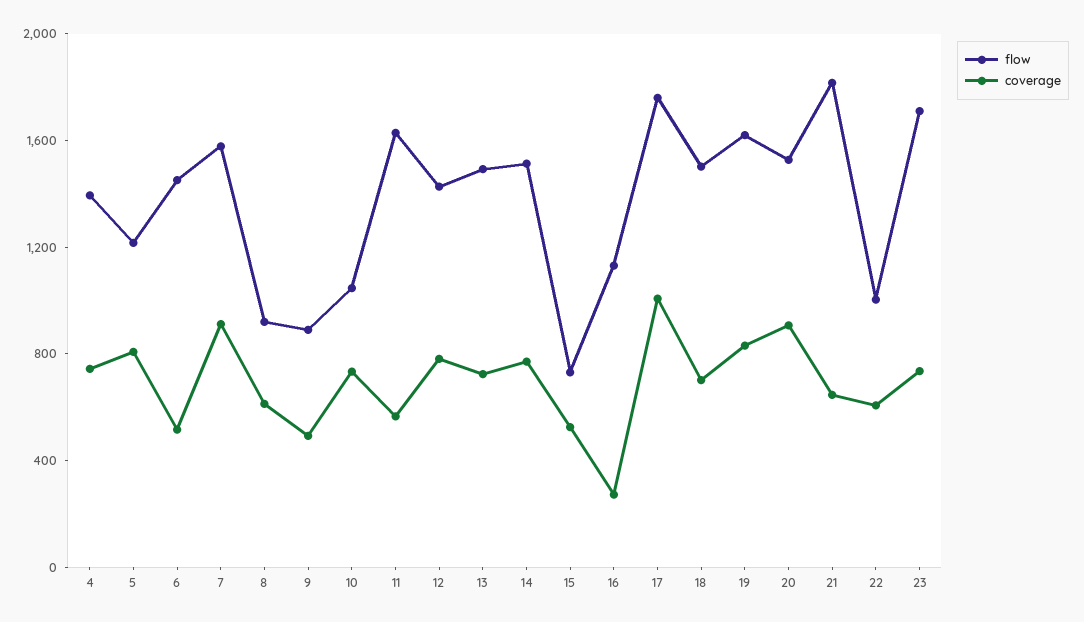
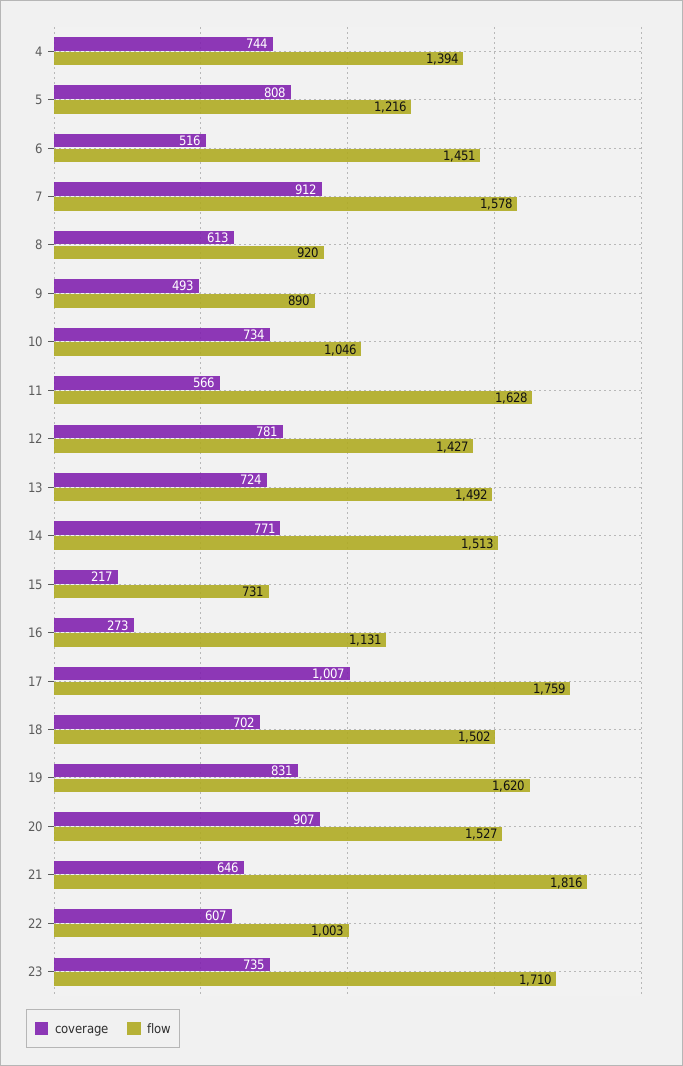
coverage, 15: 500 -> 217

